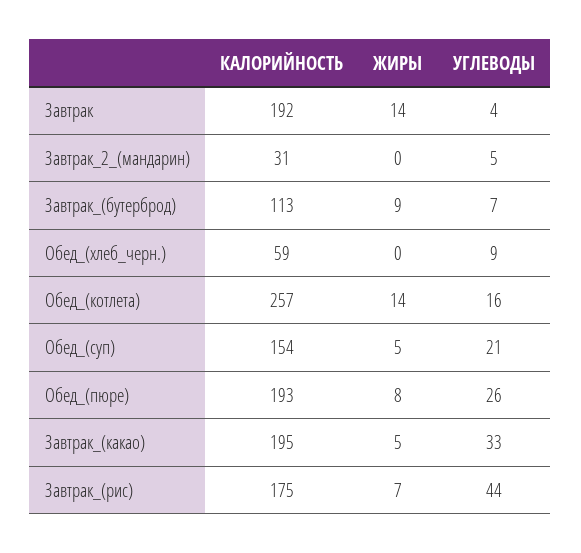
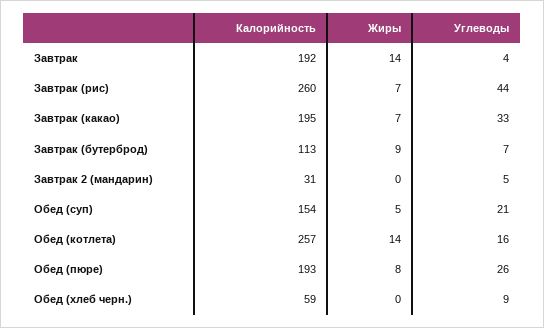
ЖИРЫ, Завтрак_(какао): 5 -> 7
КАЛОРИЙНОСТЬ, Завтрак_(рис): 175 -> 260

